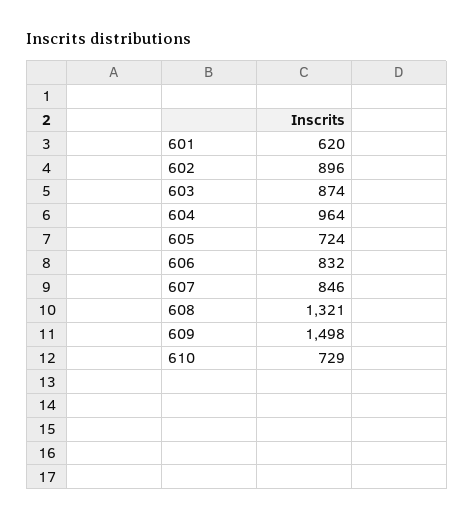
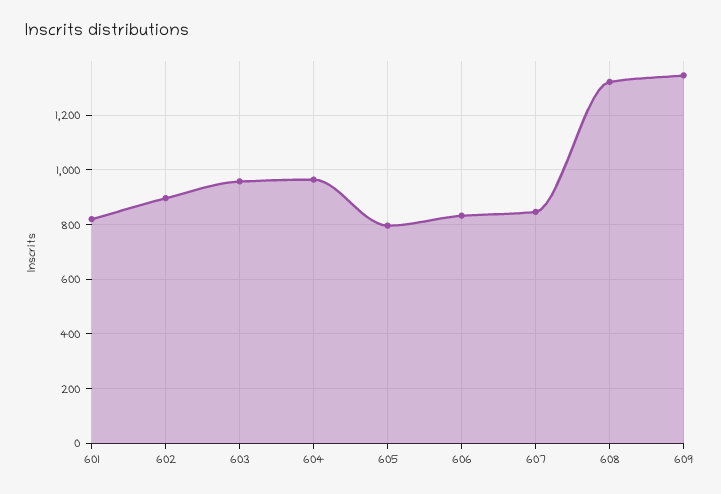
601: 620 -> 825
603: 874 -> 950
605: 724 -> 800
609: 1498 -> 1350
610: 729 -> none

